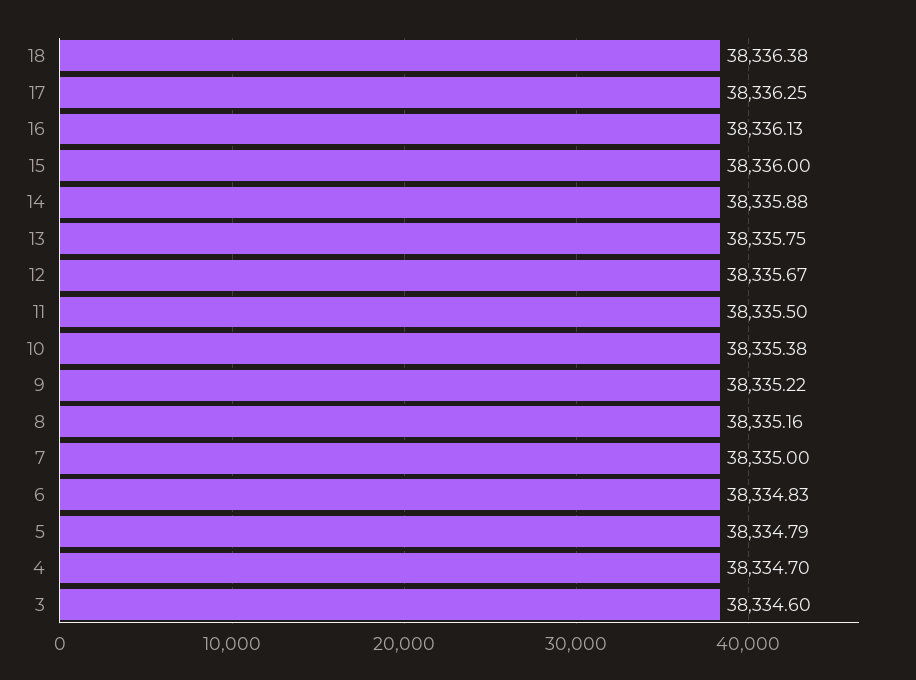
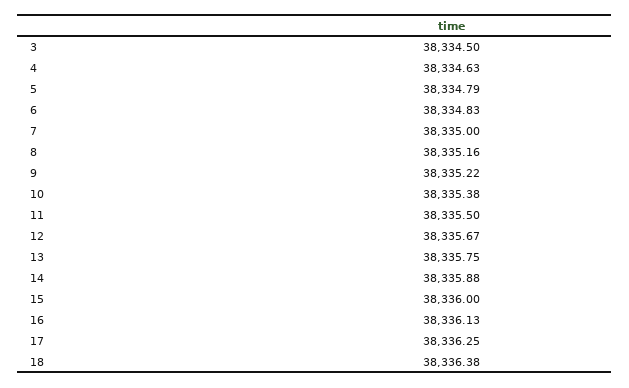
4: 38334.7 -> 38334.63
3: 38334.6 -> 38334.5

